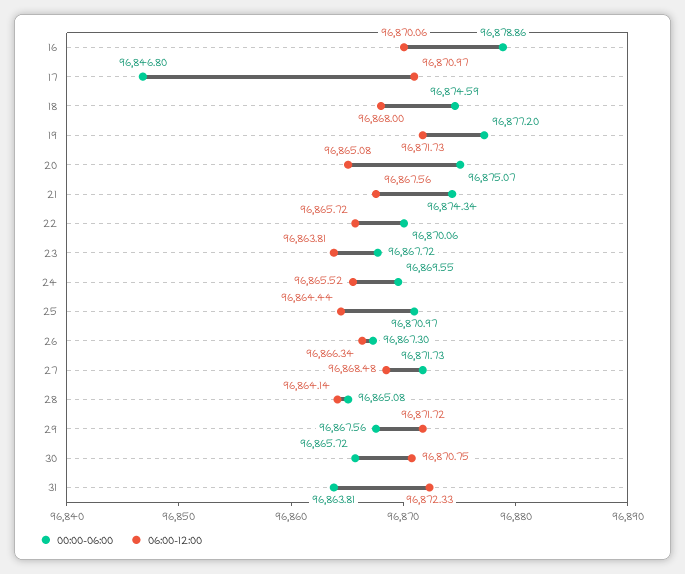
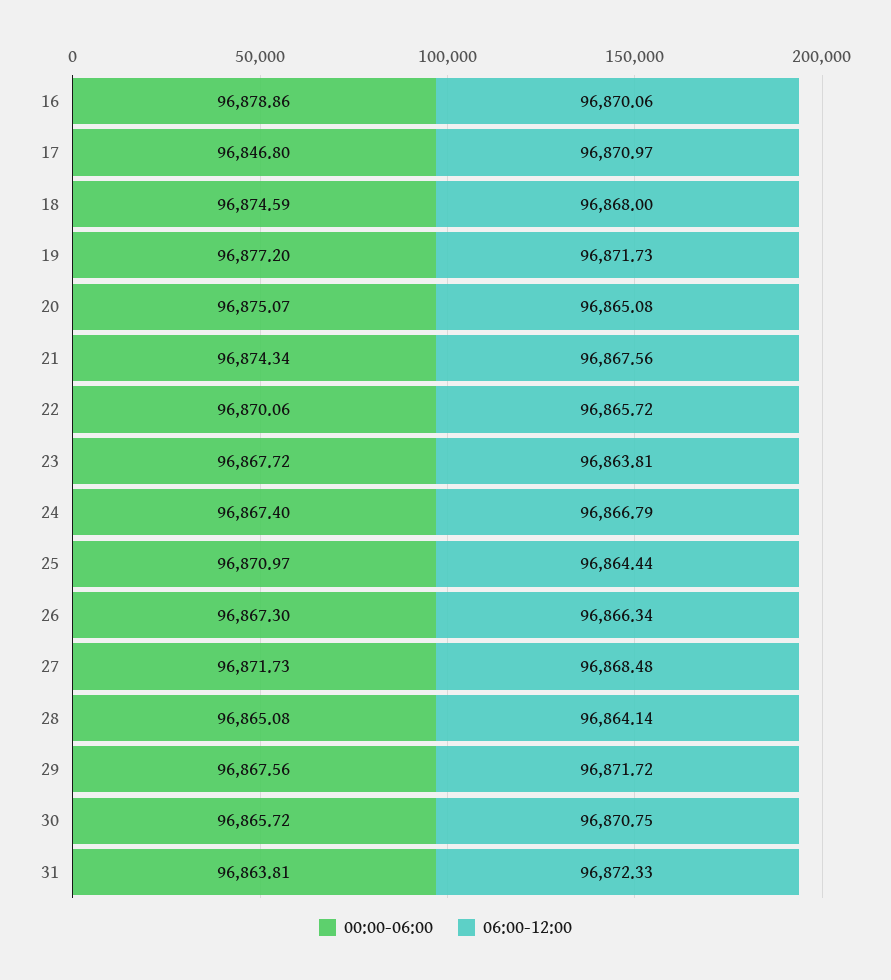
00:00-06:00, 24: 96869.55 -> 96867.4
06:00-12:00, 24: 96865.52 -> 96866.79

